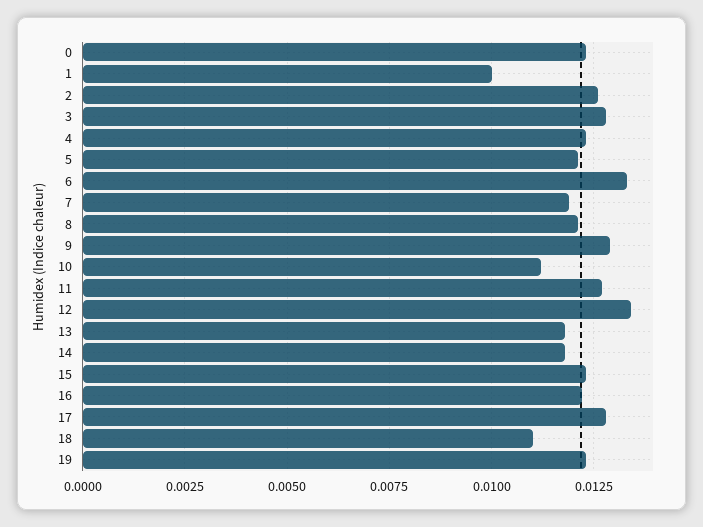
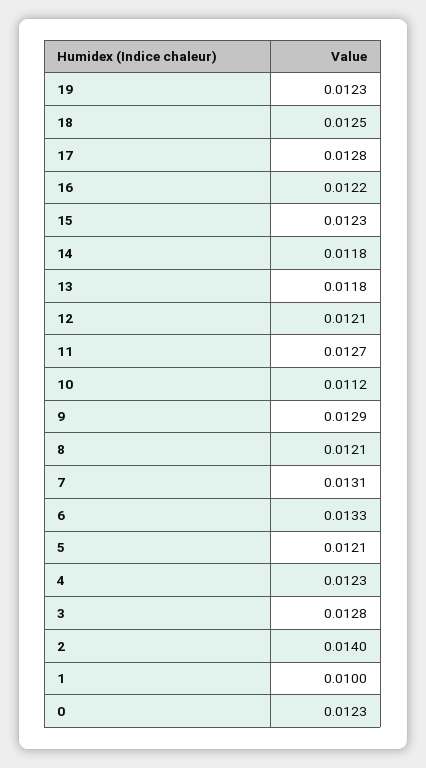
2: 0.0125 -> 0.014
7: 0.012 -> 0.0131
12: 0.0135 -> 0.0121
18: 0.011 -> 0.0125

